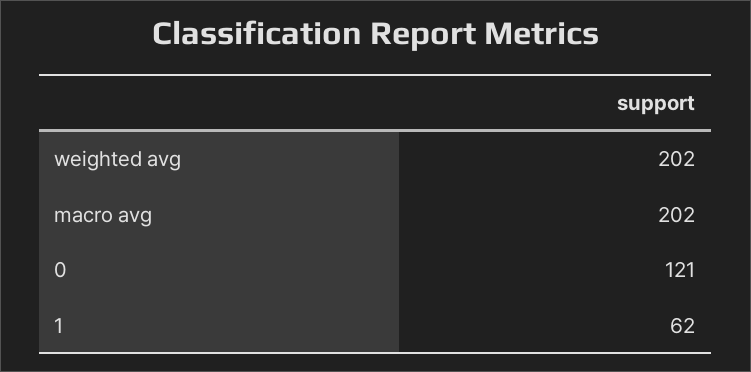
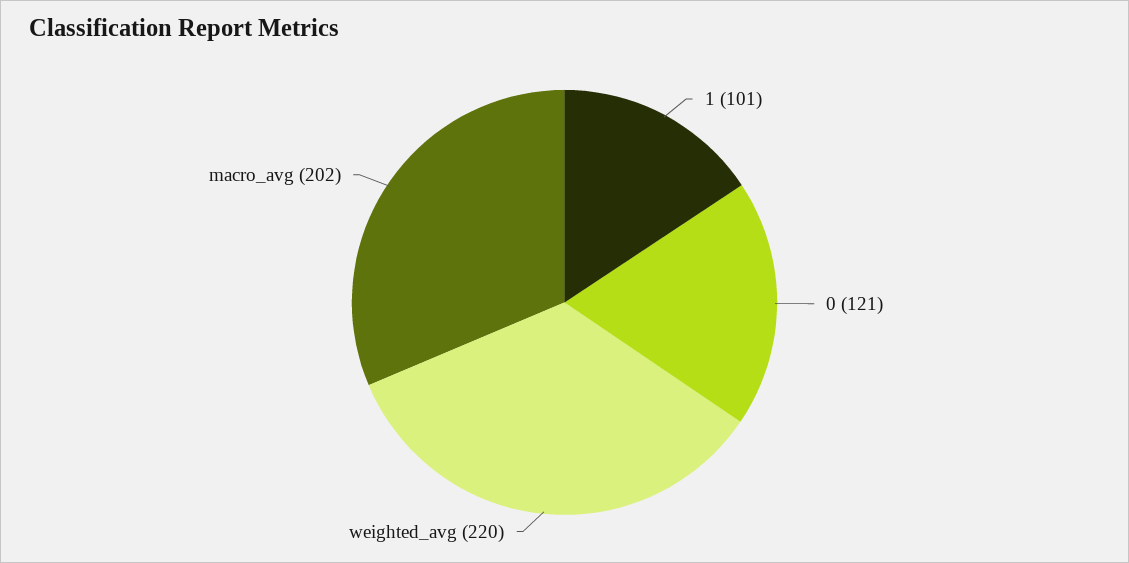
weighted avg: 202 -> 220
1: 62 -> 101

